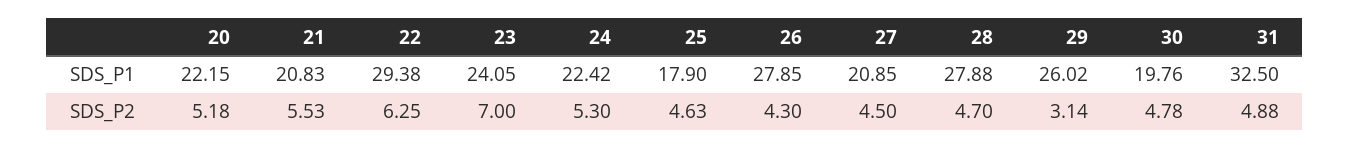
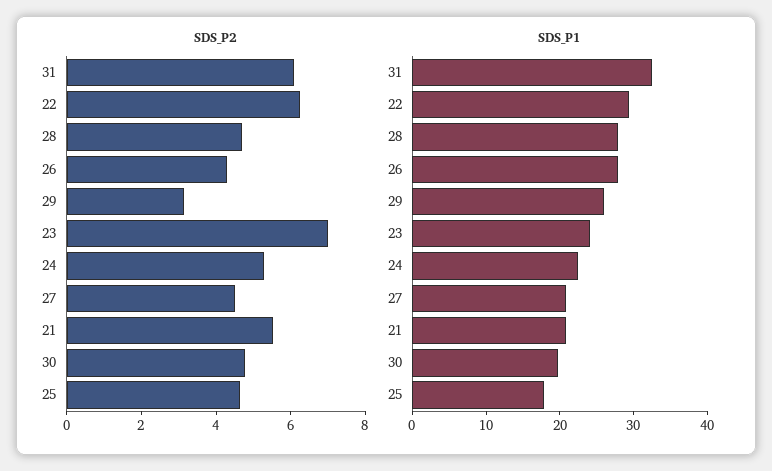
SDS_P1, 20: 22.15 -> none
SDS_P2, 20: 5.18 -> none
SDS_P2, 31: 4.88 -> 6

